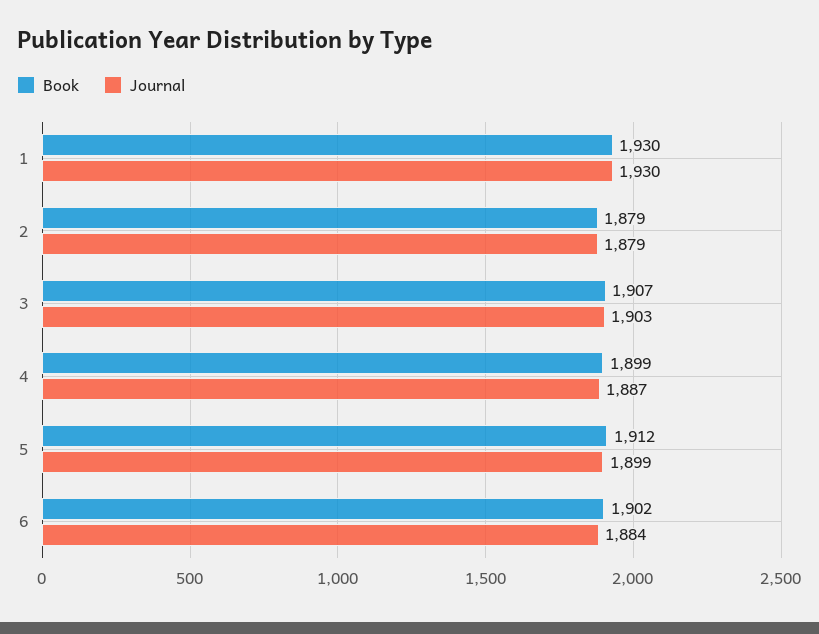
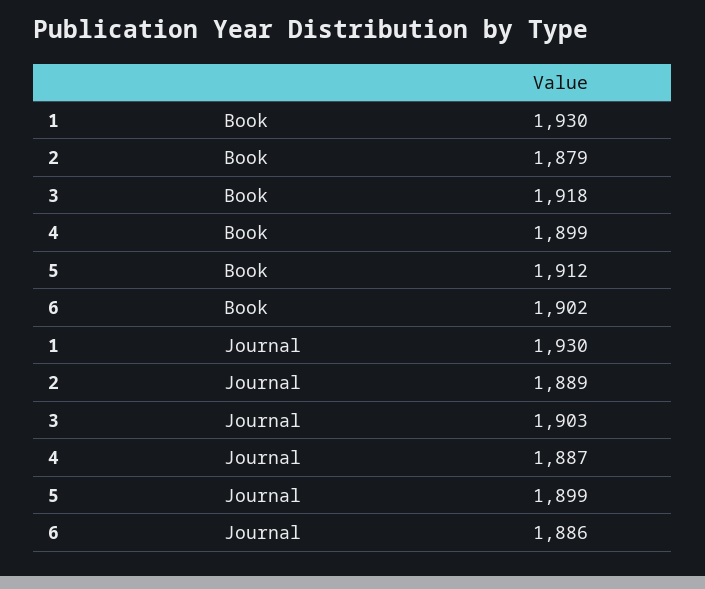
Journal, 2: 1879 -> 1889
Book, 3: 1907 -> 1918
Journal, 6: 1884 -> 1886

